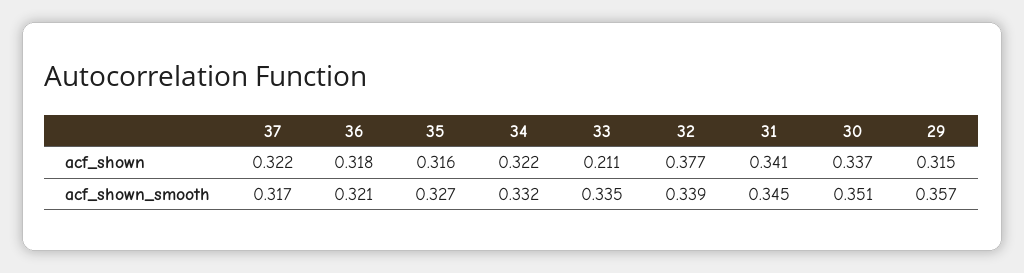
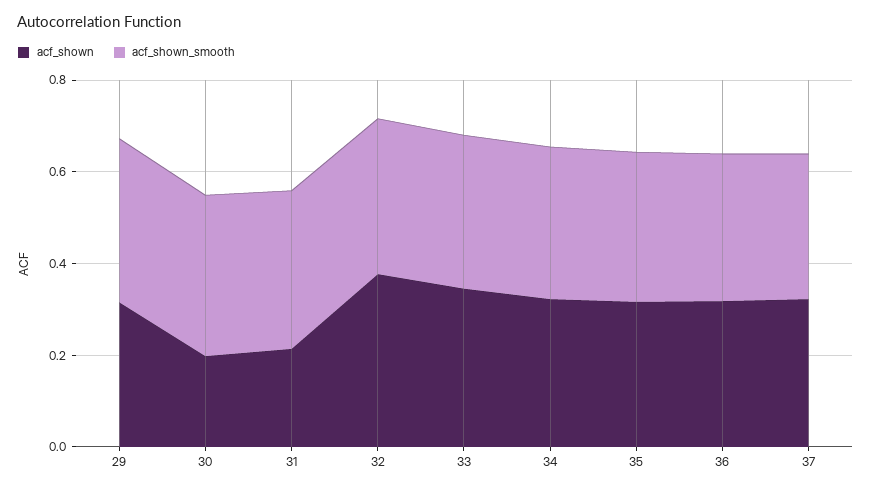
acf_shown, 33: 0.211 -> 0.35
acf_shown, 31: 0.341 -> 0.2
acf_shown, 30: 0.337 -> 0.2

